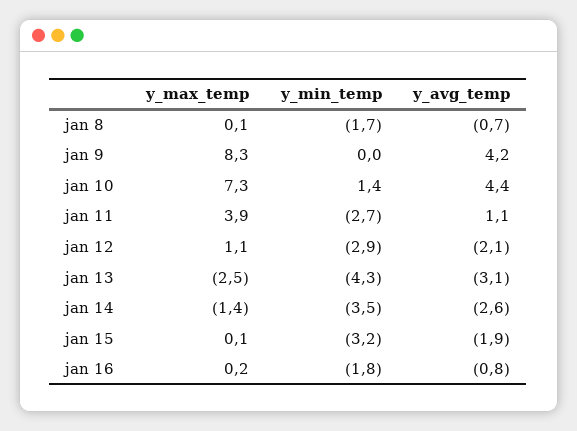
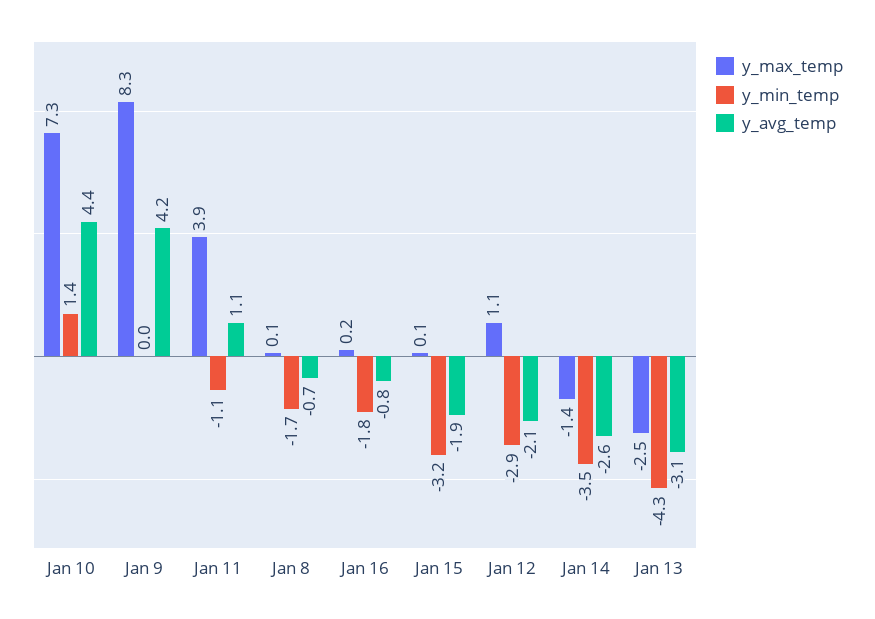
y_min_temp, jan 11: -2.7 -> -1.1

